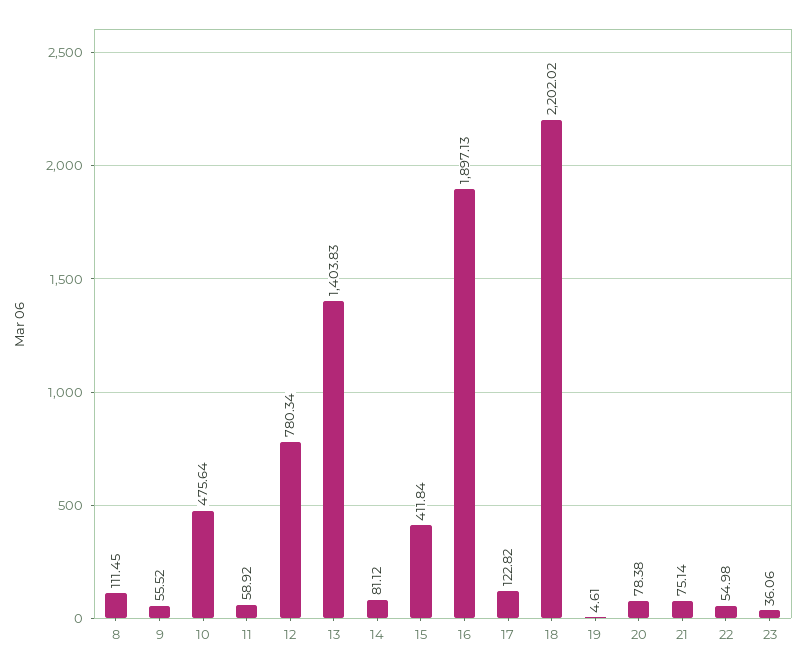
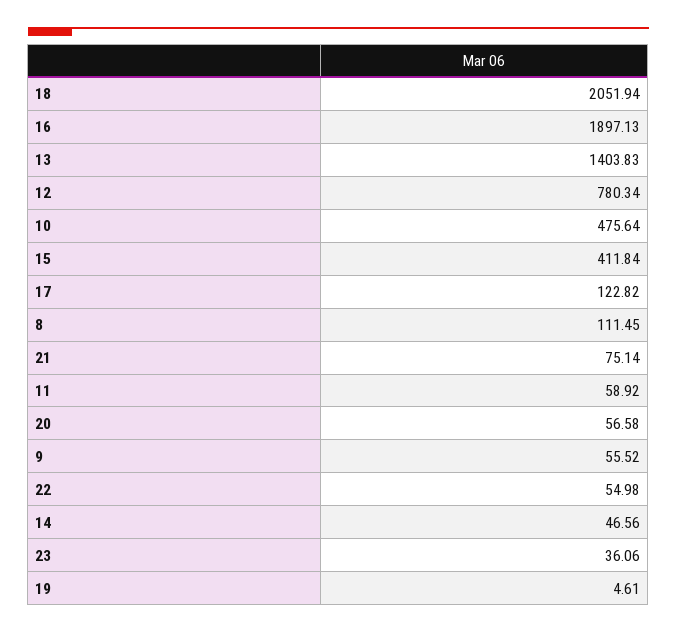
14: 81.12 -> 46.56
18: 2202.02 -> 2051.94
20: 78.38 -> 56.58

